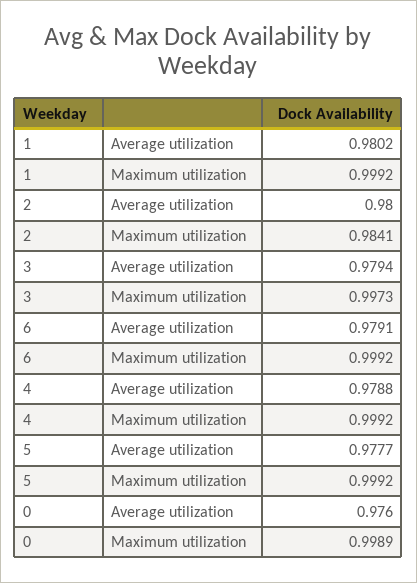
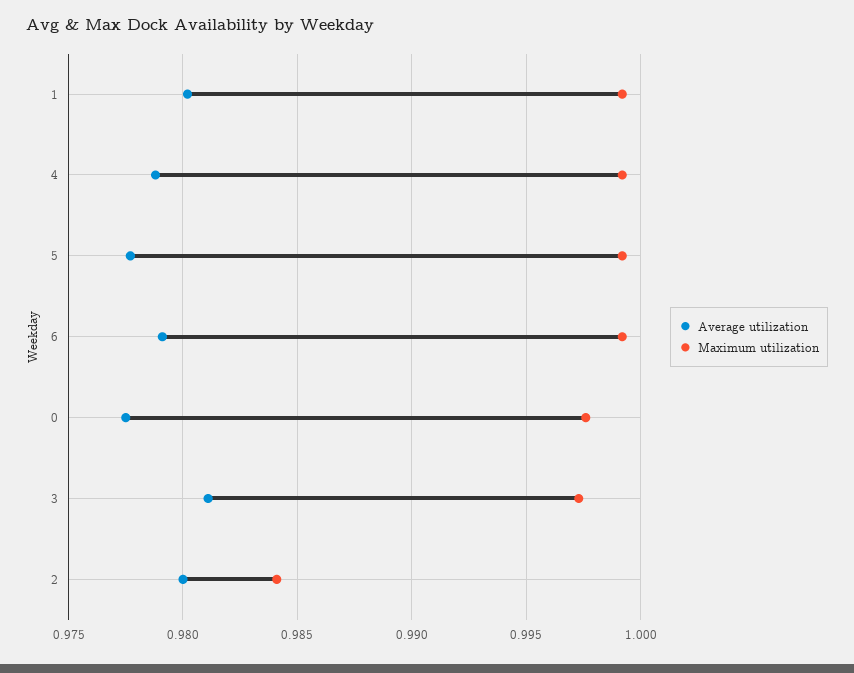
Average utilization, 3: 0.9794 -> 0.981
Average utilization, 0: 0.976 -> 0.9775
Maximum utilization, 0: 0.9989 -> 0.9975

